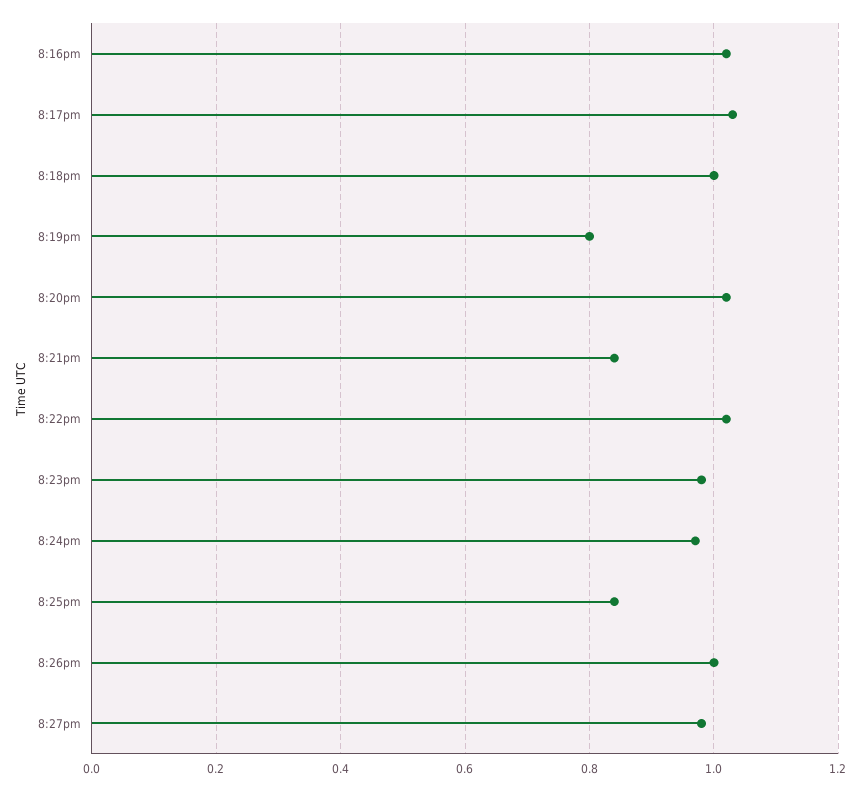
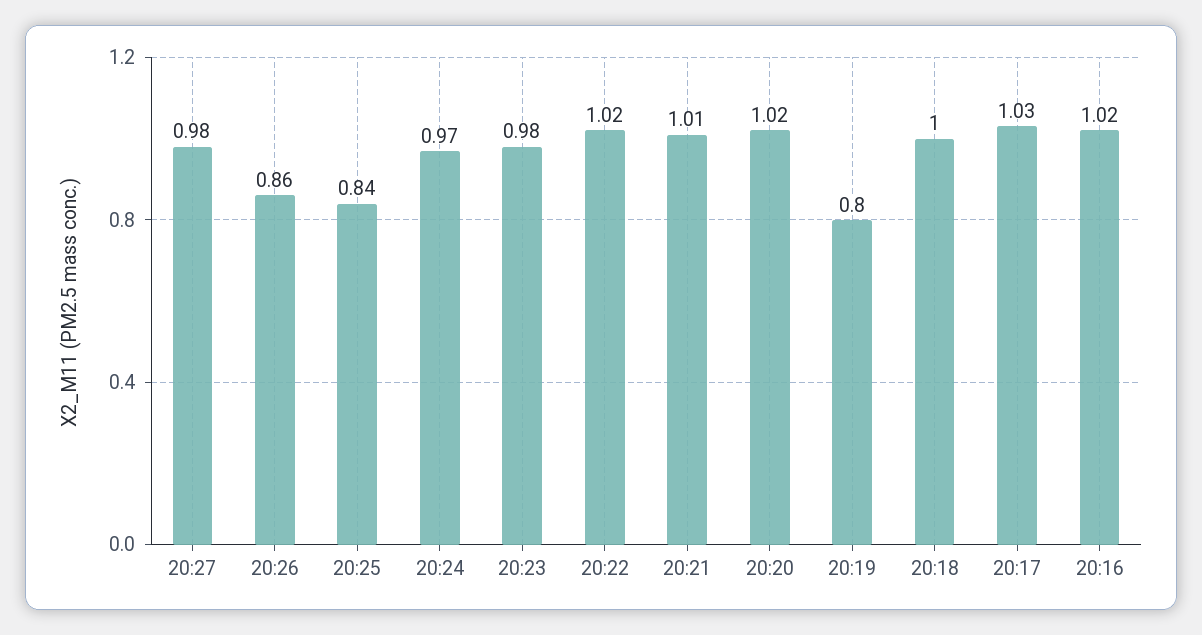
8:21pm: 0.85 -> 1.01
8:26pm: 1 -> 0.86

